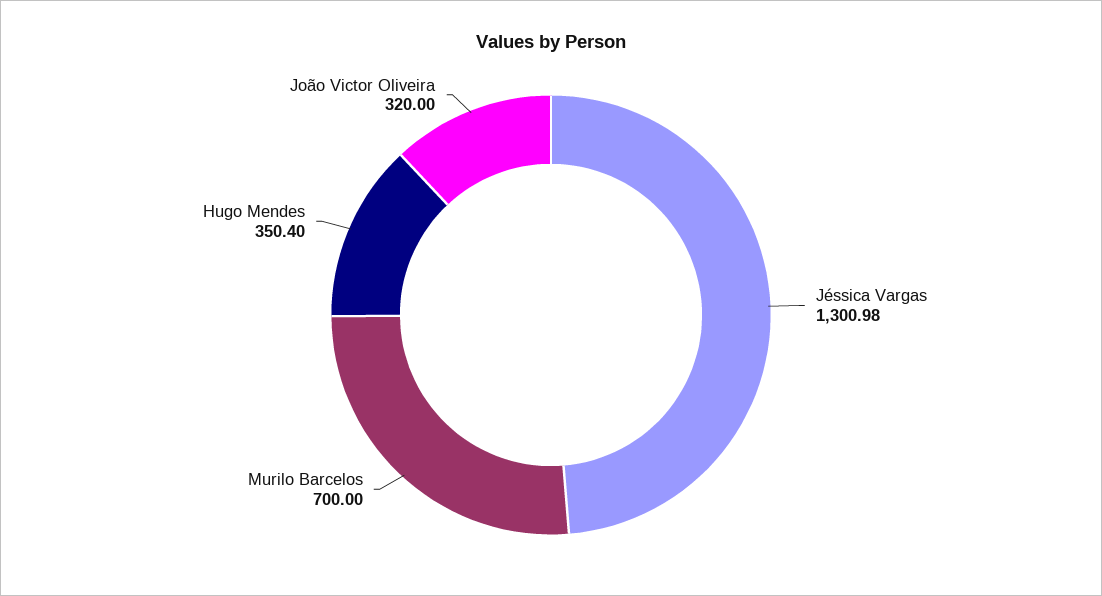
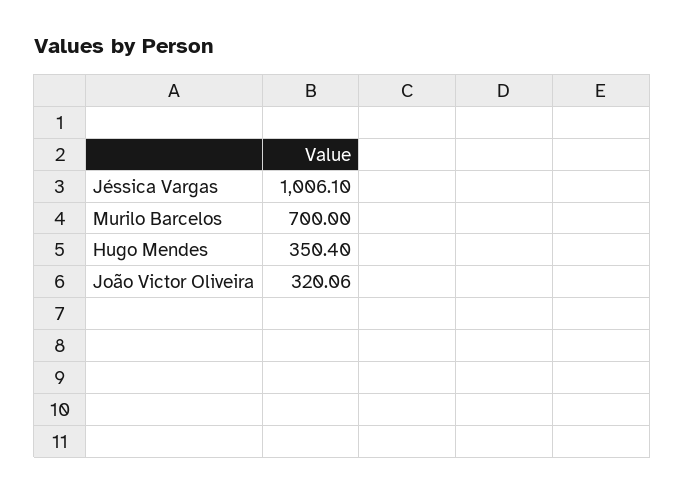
Jéssica Vargas: 1300.98 -> 1006.1
João Victor Oliveira: 320 -> 320.06

